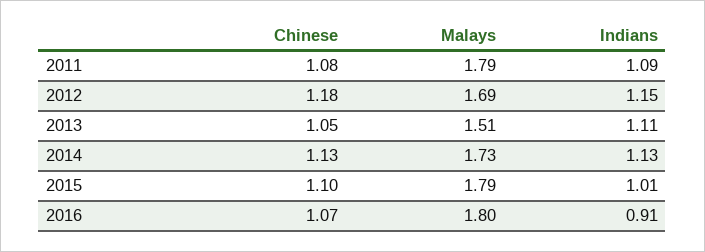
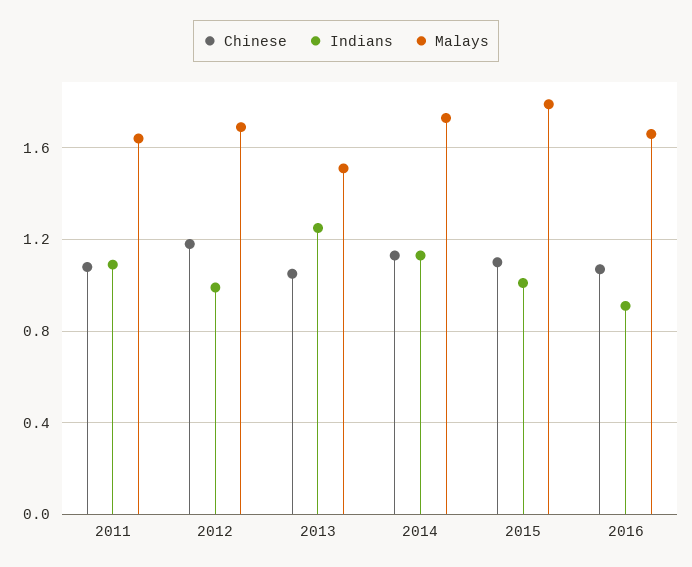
Malays, 2011: 1.79 -> 1.65
Indians, 2012: 1.15 -> 1
Indians, 2013: 1.11 -> 1.25
Malays, 2016: 1.8 -> 1.65

